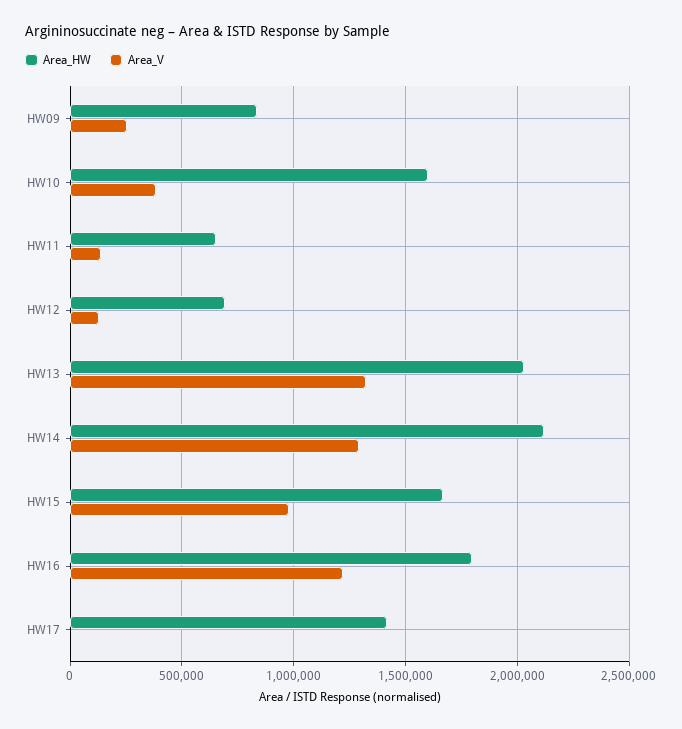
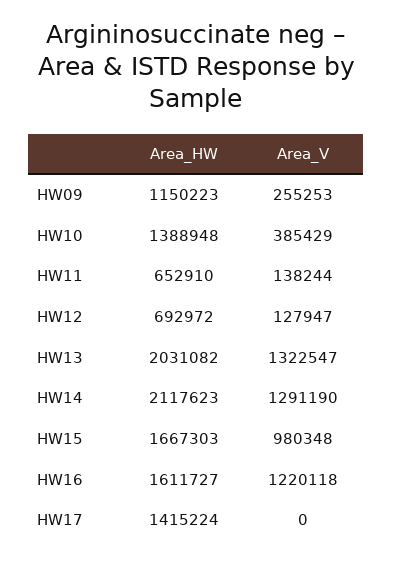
Area_HW, HW09: 850000 -> 1150223
Area_HW, HW10: 1600000 -> 1388948
Area_HW, HW16: 1800000 -> 1611727

